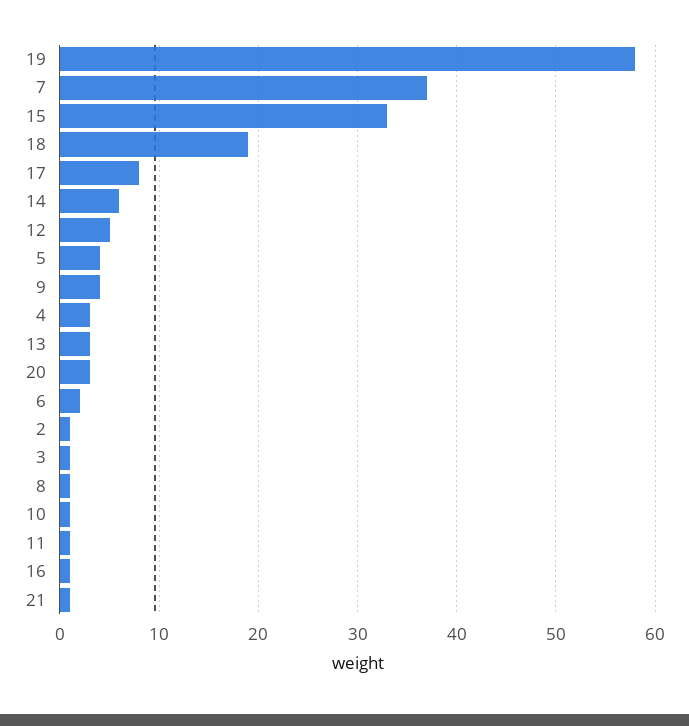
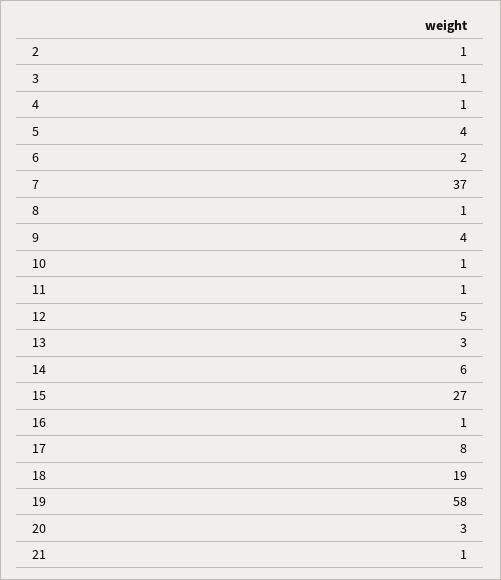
15: 33 -> 27
4: 3 -> 1

